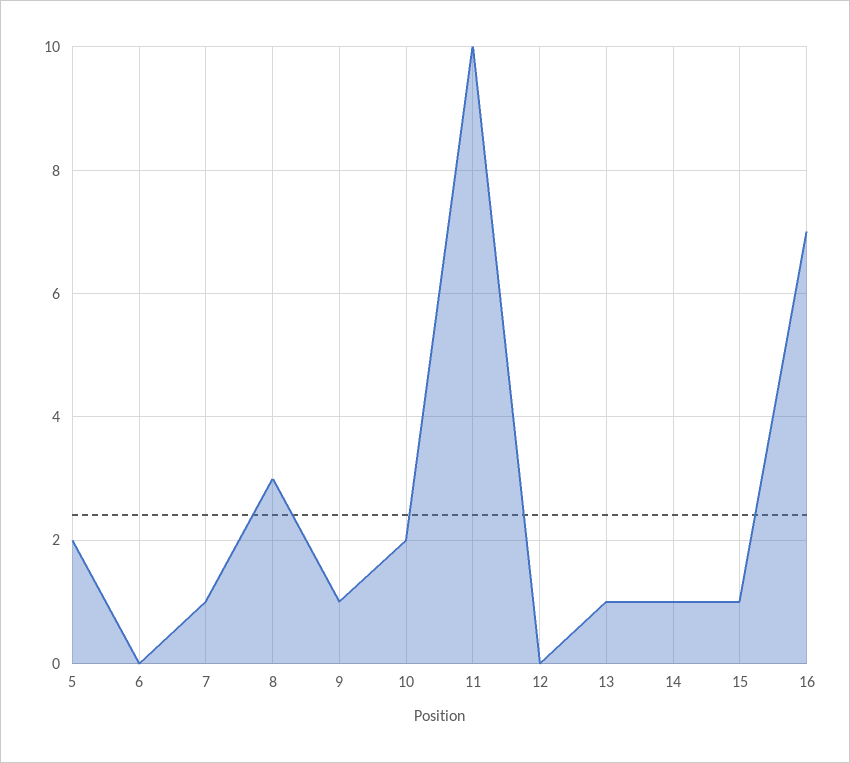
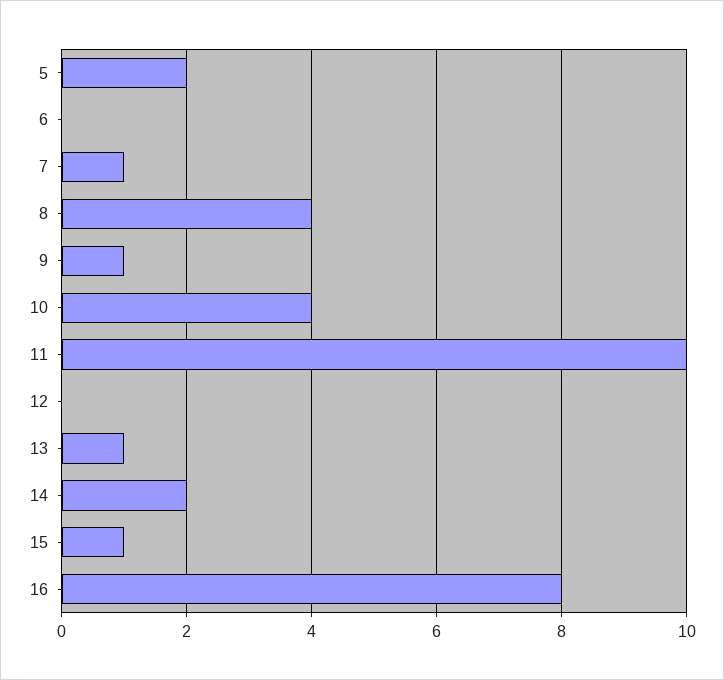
8: 3 -> 4
10: 2 -> 4
14: 1 -> 2
16: 7 -> 8

